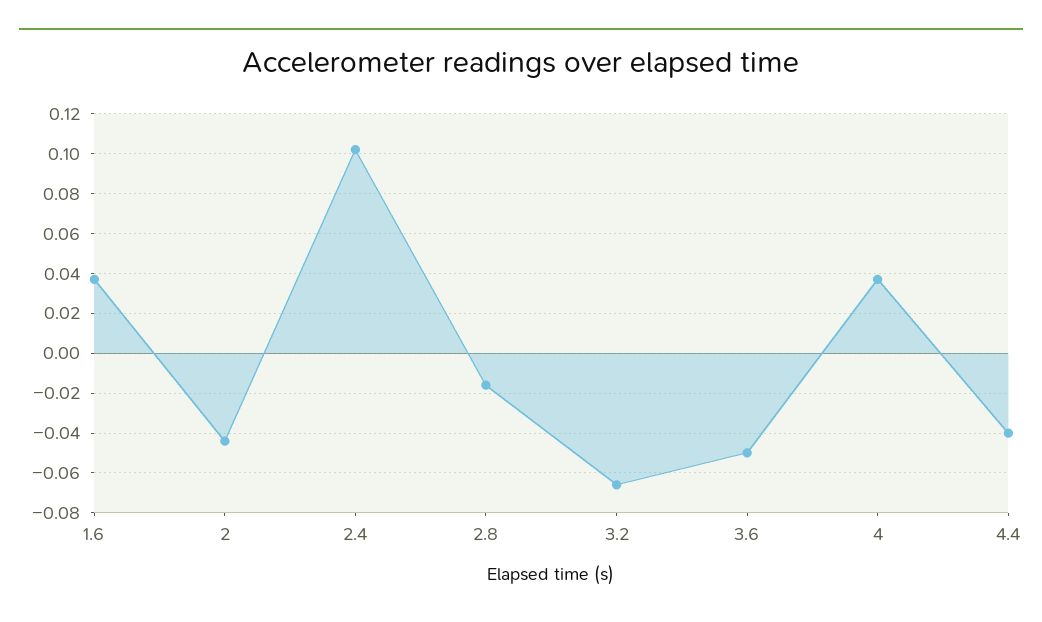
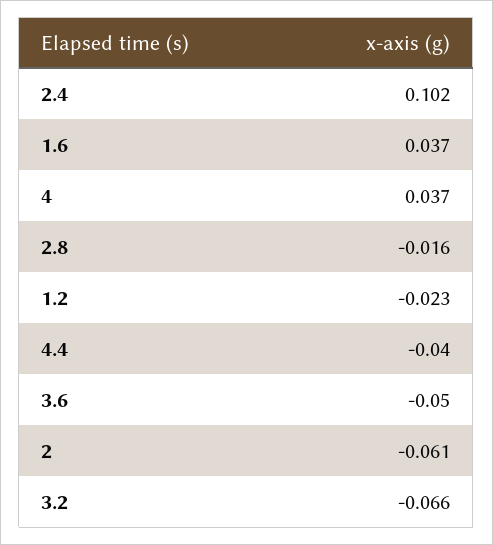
2: -0.045 -> -0.061
1.2: none -> -0.023

